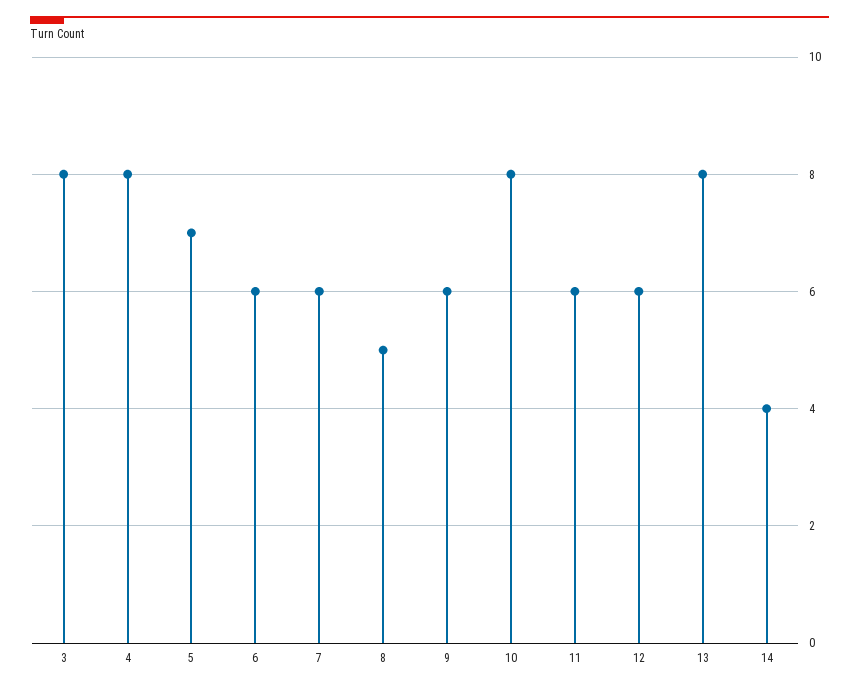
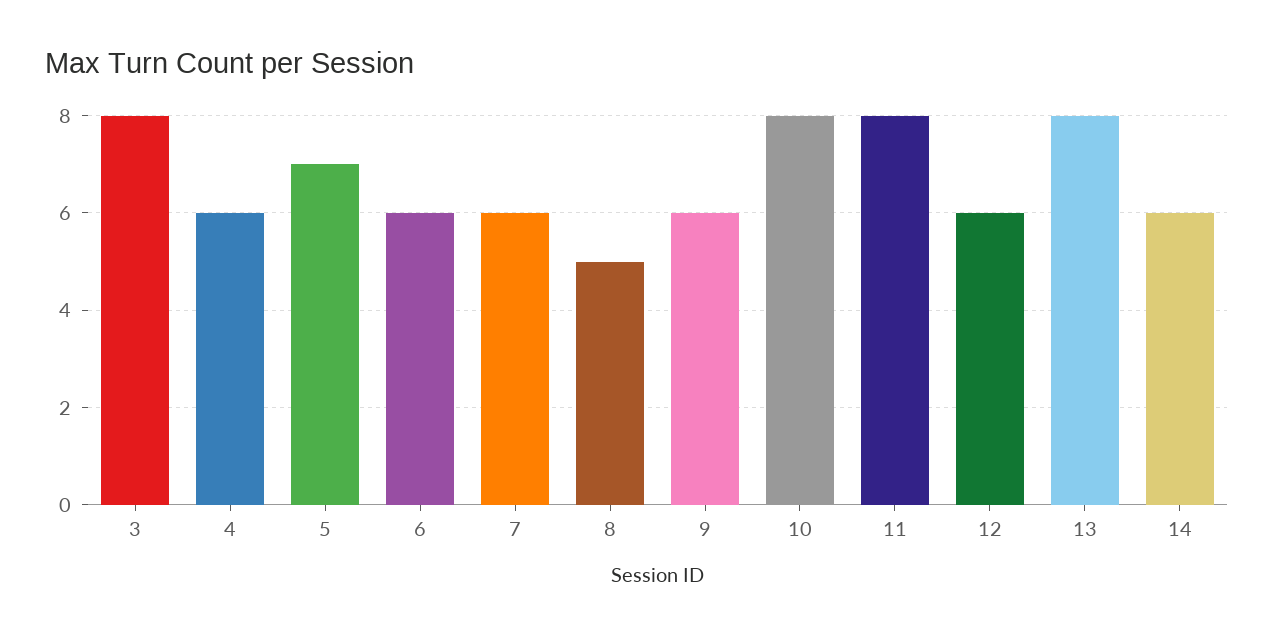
4: 8 -> 6
11: 6 -> 8
14: 4 -> 6

